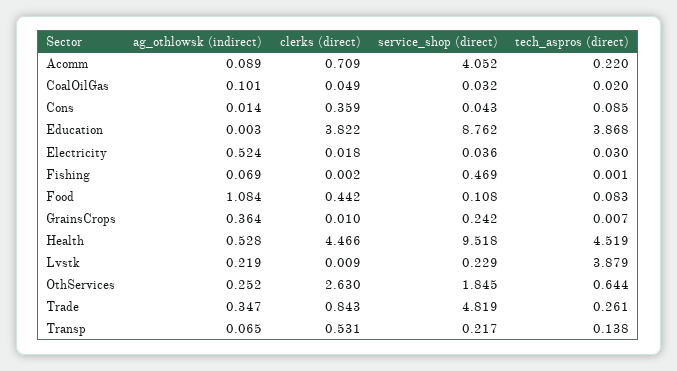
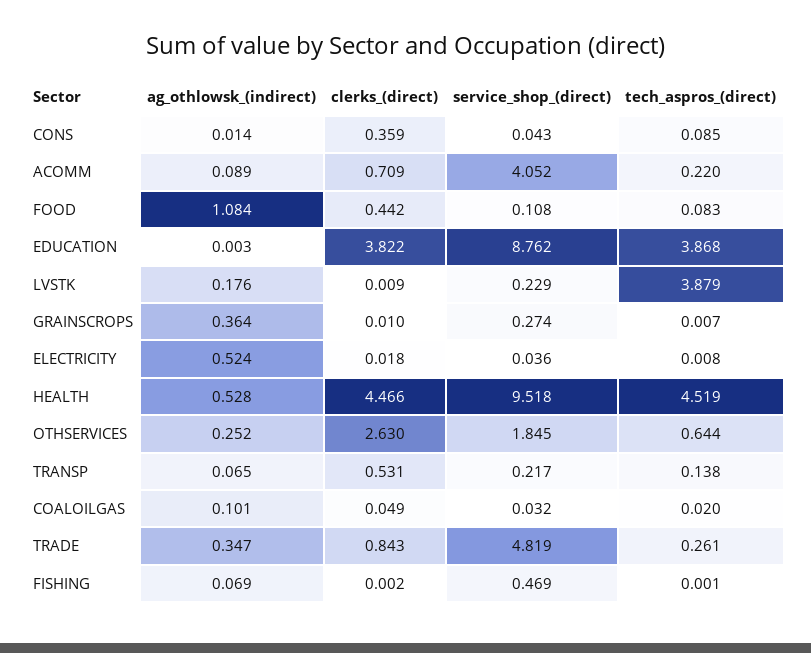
tech_aspros (direct), Electricity: 0.03 -> 0.008
service_shop (direct), GrainsCrops: 0.242 -> 0.274
ag_othlowsk (indirect), Lvstk: 0.219 -> 0.176

